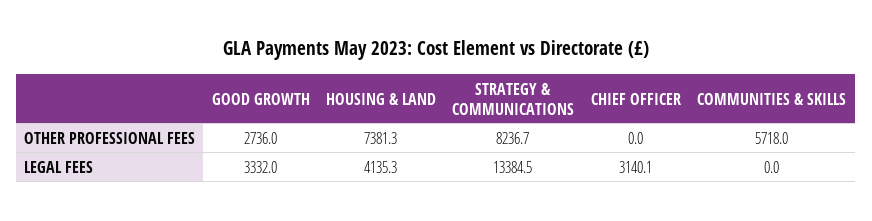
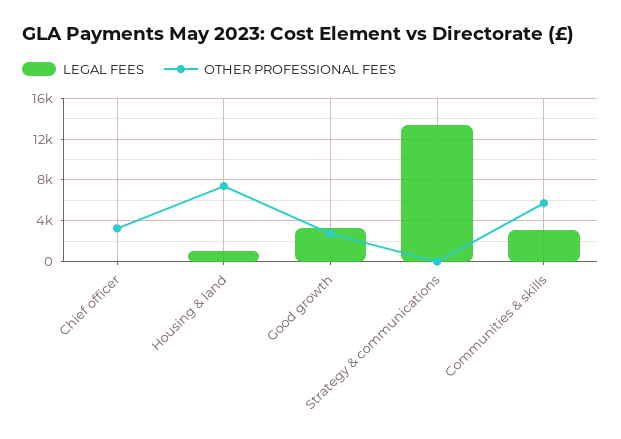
OTHER PROFESSIONAL FEES, STRATEGY & COMMUNICATIONS: 8236.7 -> 0
OTHER PROFESSIONAL FEES, CHIEF OFFICER: 0 -> 3000
LEGAL FEES, HOUSING & LAND: 4135.3 -> 1000
LEGAL FEES, CHIEF OFFICER: 3140.1 -> 0
LEGAL FEES, COMMUNITIES & SKILLS: 0 -> 3000

